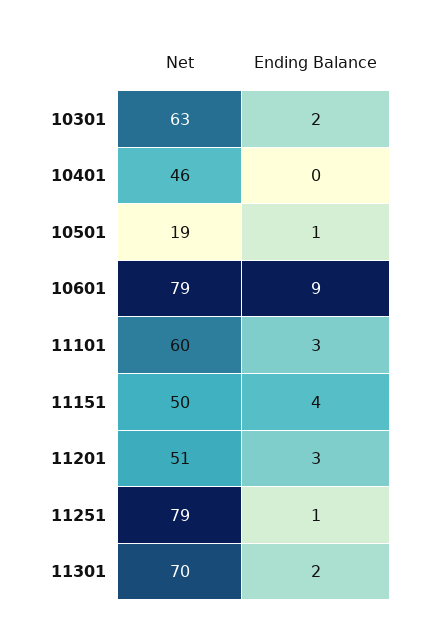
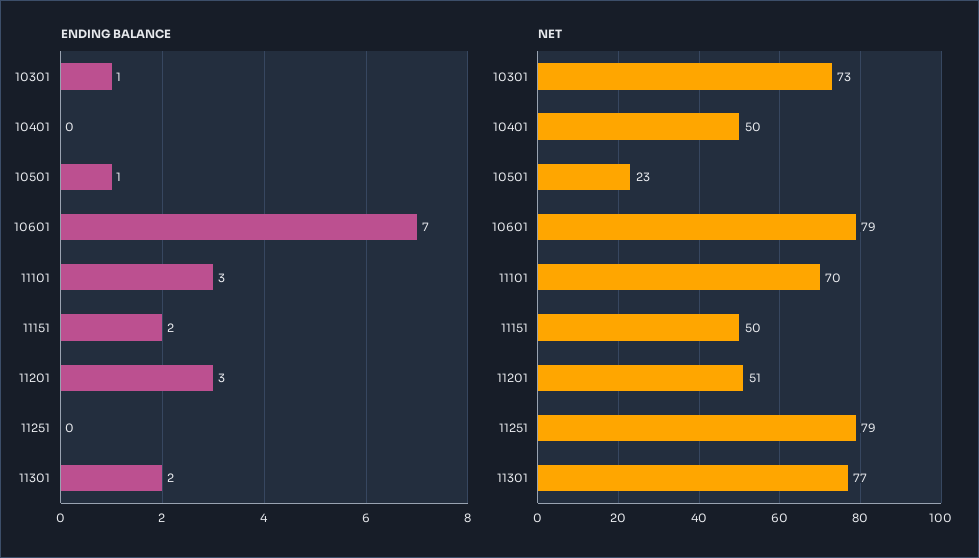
Net, 10301: 63 -> 73
Ending Balance, 10301: 2 -> 1
Net, 10401: 46 -> 50
Net, 10501: 19 -> 23
Ending Balance, 10601: 9 -> 7
Net, 11101: 60 -> 70
Ending Balance, 11151: 4 -> 2
Ending Balance, 11251: 1 -> 0
Net, 11301: 70 -> 77

